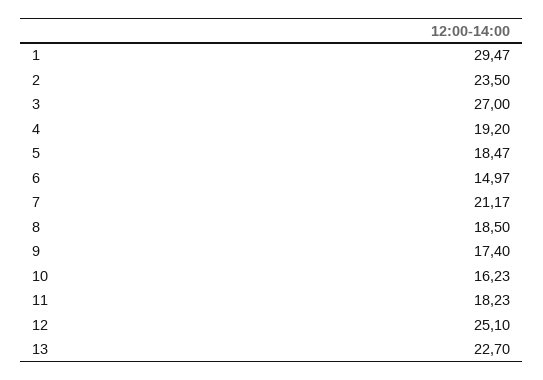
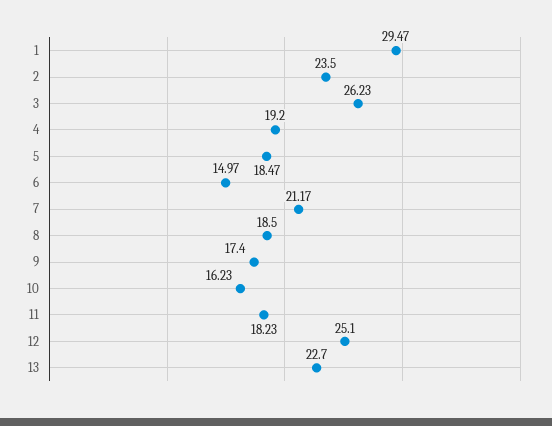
3: 27 -> 26.23

